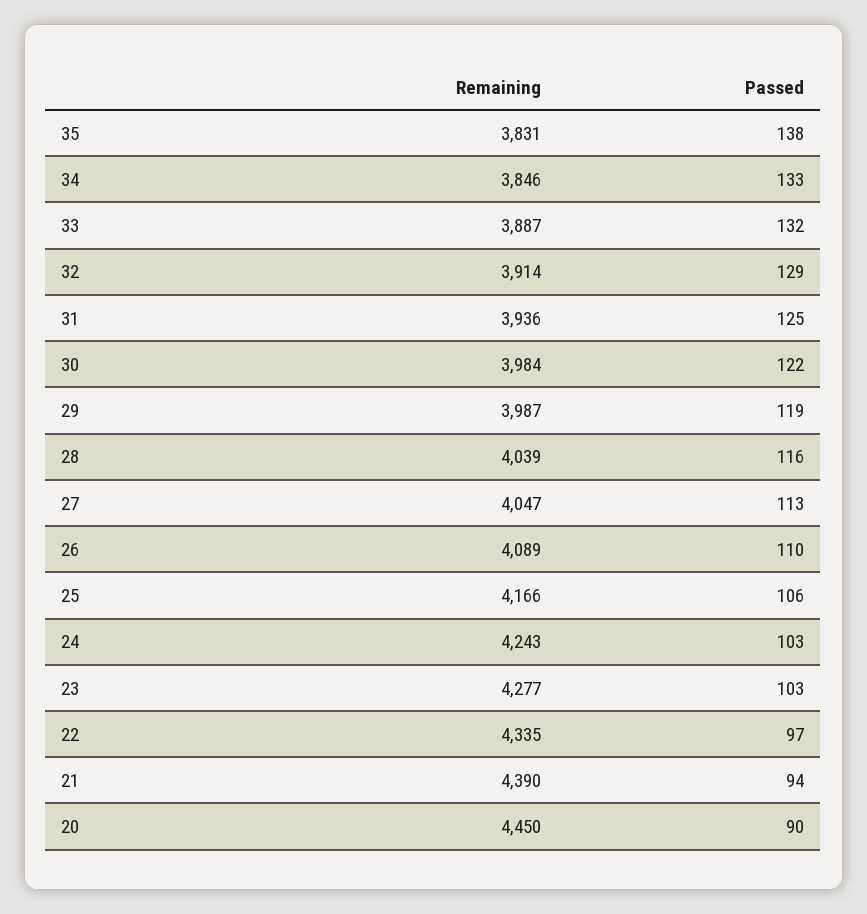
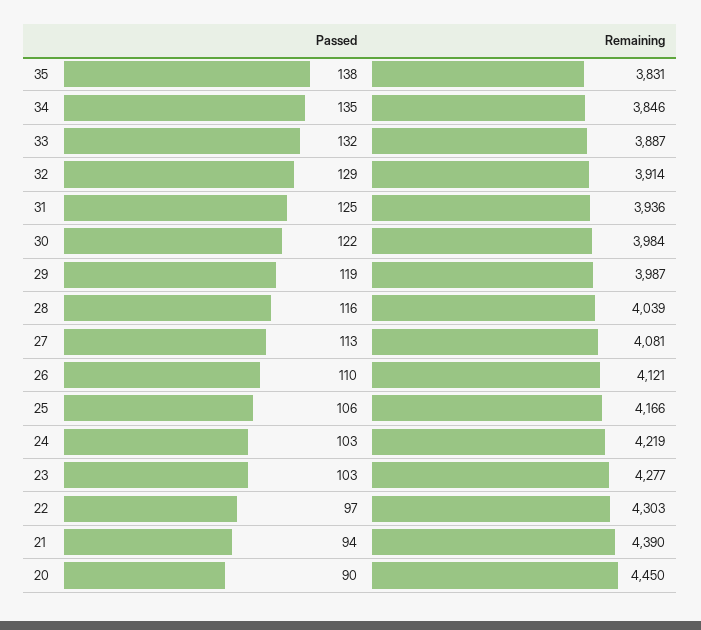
Passed, 34: 133 -> 135
Remaining, 27: 4047 -> 4081
Remaining, 26: 4089 -> 4121
Remaining, 24: 4243 -> 4219
Remaining, 22: 4335 -> 4303

